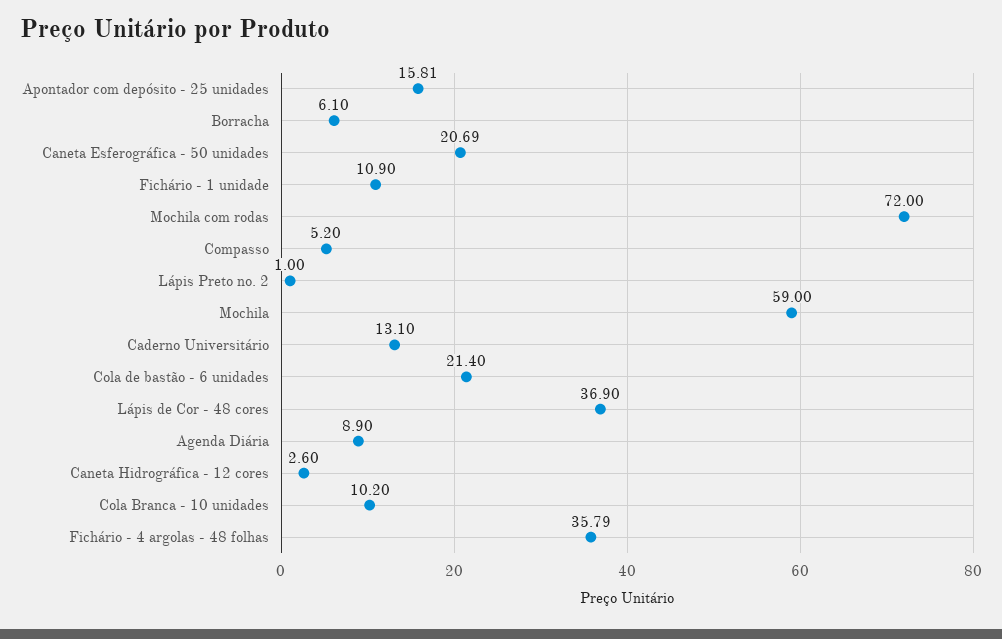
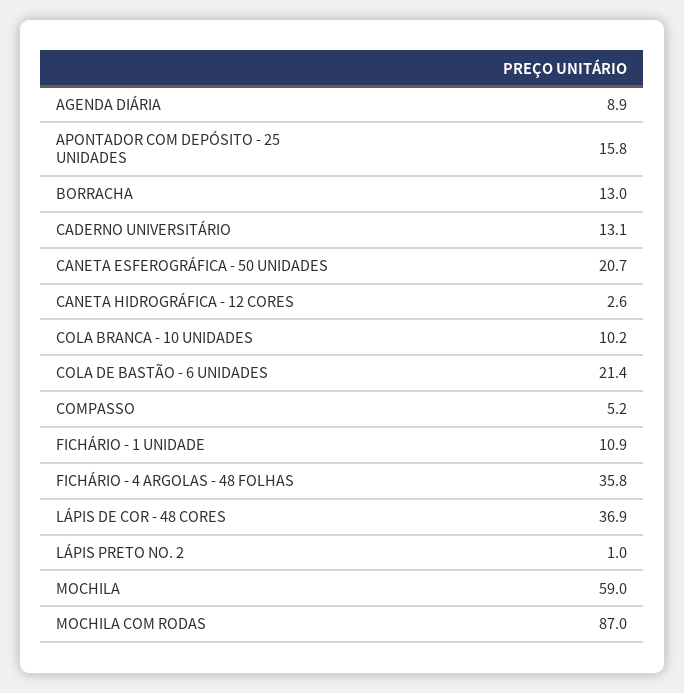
Borracha: 6.1 -> 13
Mochila com rodas: 72 -> 87

